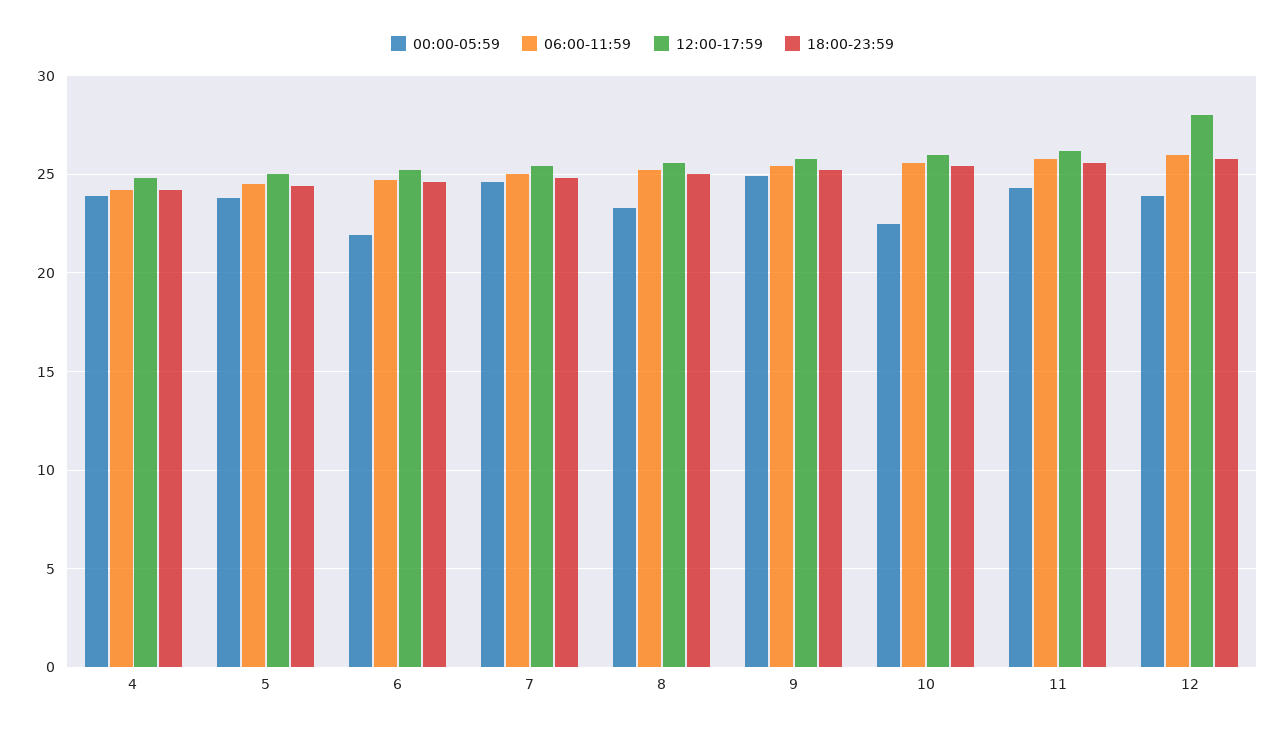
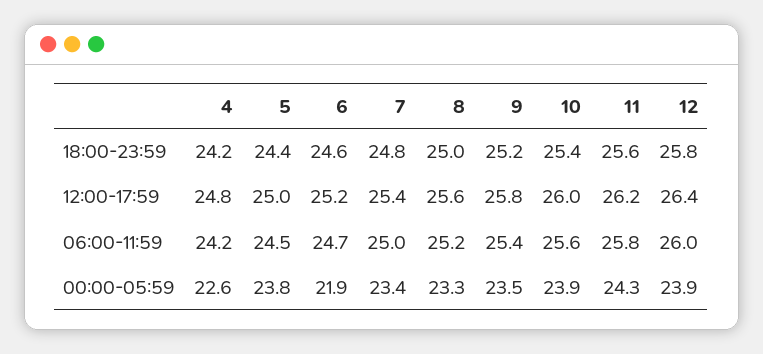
00:00-05:59, 4: 24 -> 22.6
00:00-05:59, 7: 24.5 -> 23.4
00:00-05:59, 9: 25 -> 23.5
00:00-05:59, 10: 22.5 -> 23.9
12:00-17:59, 12: 28 -> 26.4

